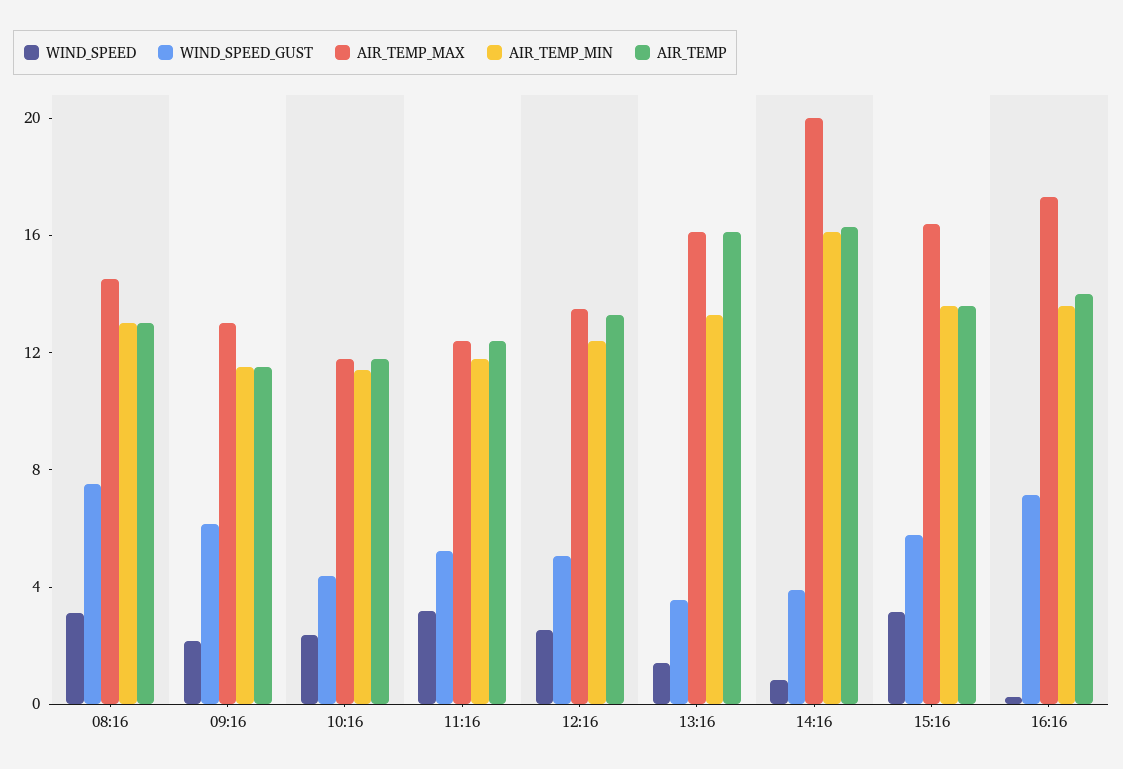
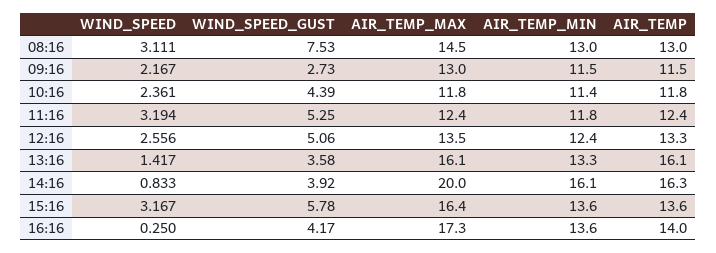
WIND_SPEED_GUST, 09:16: 6 -> 2.73
WIND_SPEED_GUST, 16:16: 7 -> 4.17

